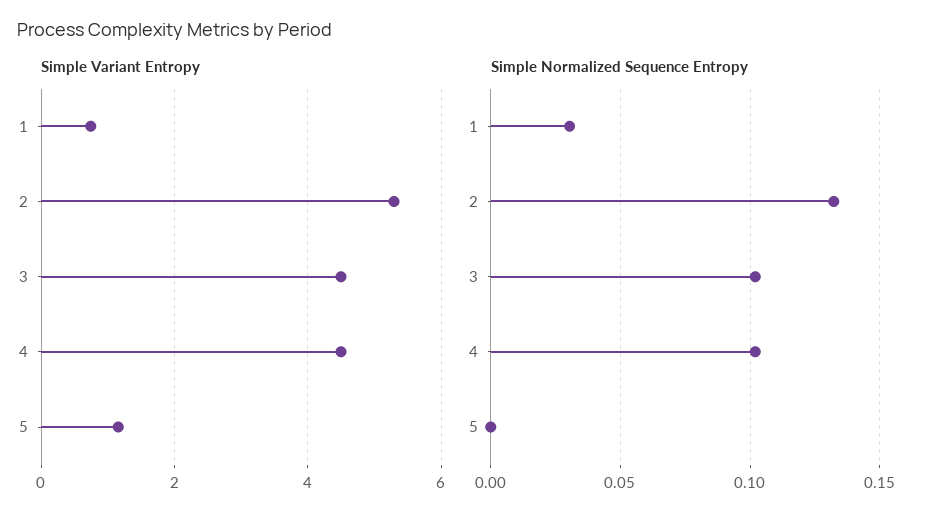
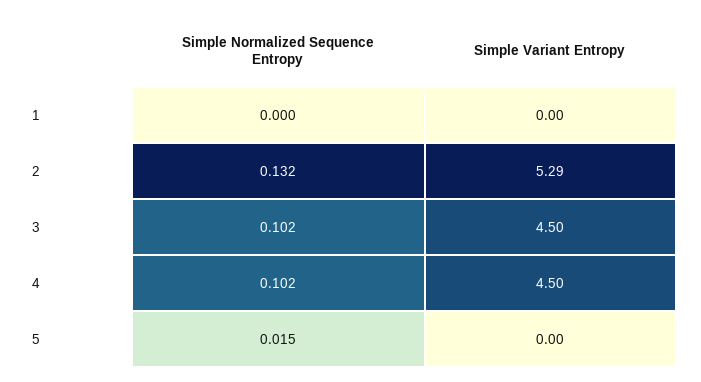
Simple Variant Entropy, 1: 0.8 -> 0
Simple Variant Entropy, 5: 1.2 -> 0
Simple Normalized Sequence Entropy, 1: 0.03 -> 0
Simple Normalized Sequence Entropy, 5: 0 -> 0.015

